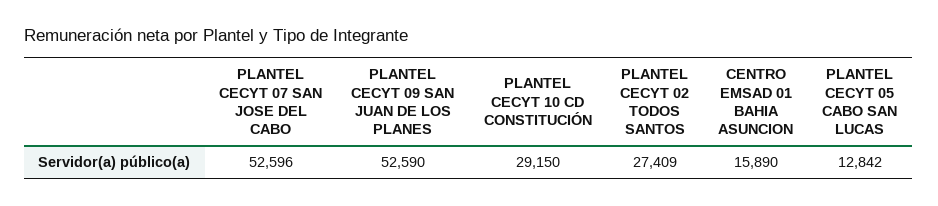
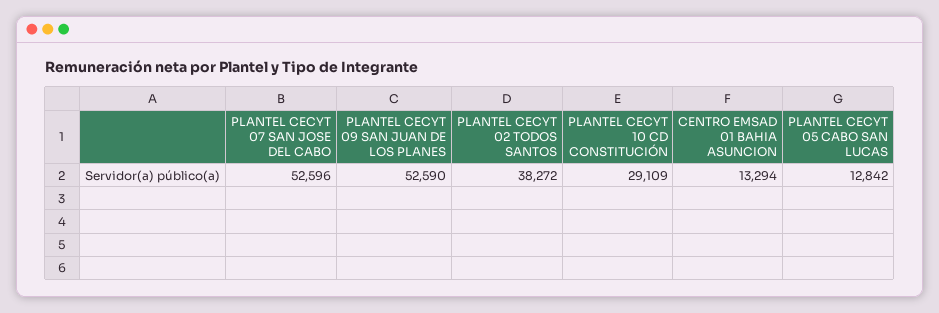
PLANTEL CECYT 10 CD CONSTITUCIÓN: 29150 -> 29109
PLANTEL CECYT 02 TODOS SANTOS: 27409 -> 38272
CENTRO EMSAD 01 BAHIA ASUNCION: 15890 -> 13294

